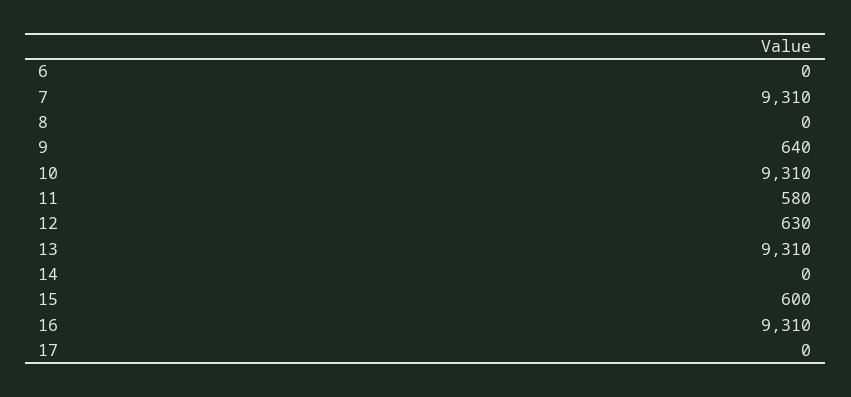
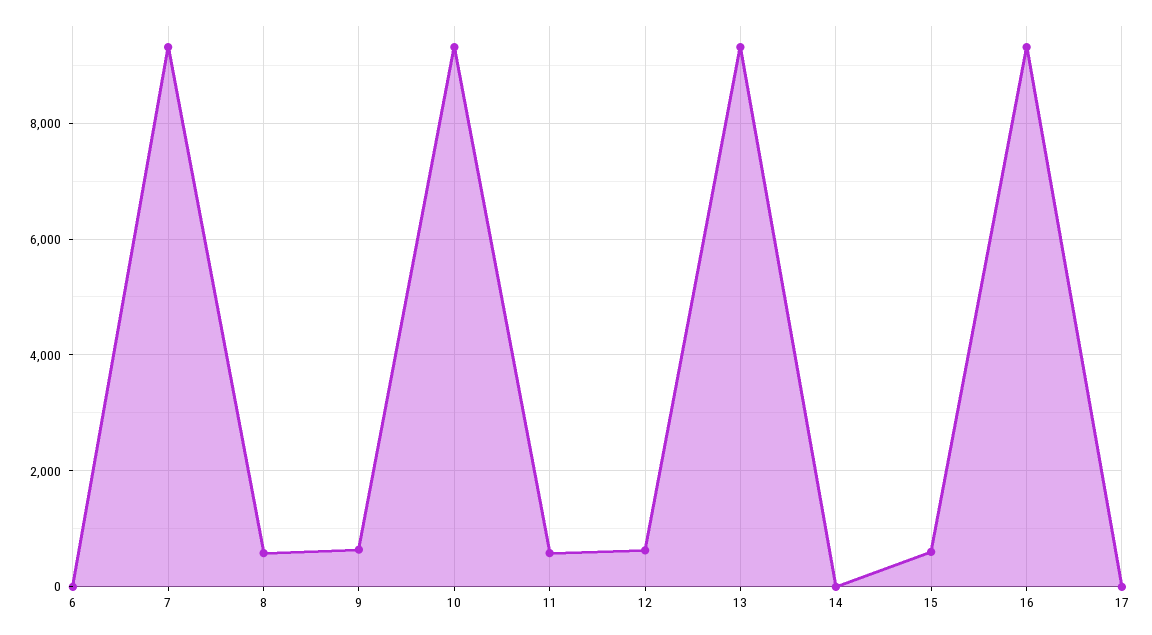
8: 0 -> 600

